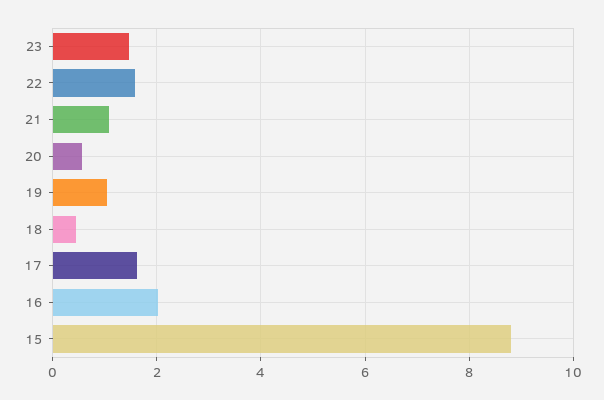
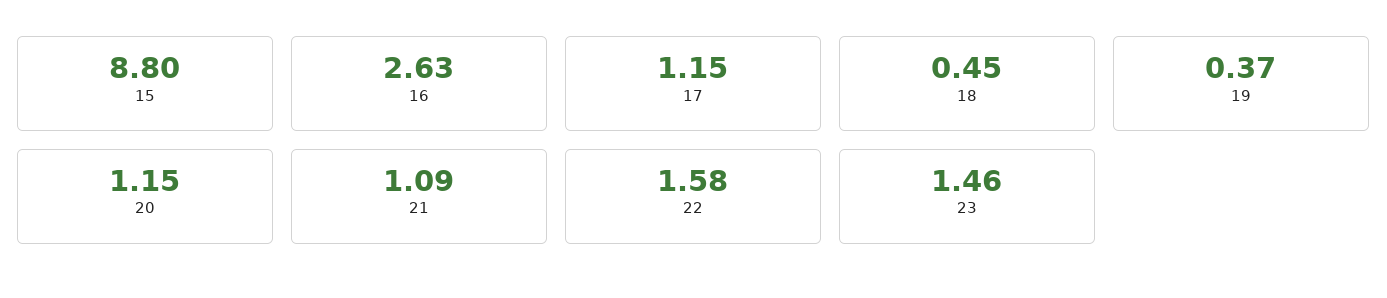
20: 0.6 -> 1.15
19: 1 -> 0.37
17: 1.6 -> 1.15
16: 2 -> 2.63

